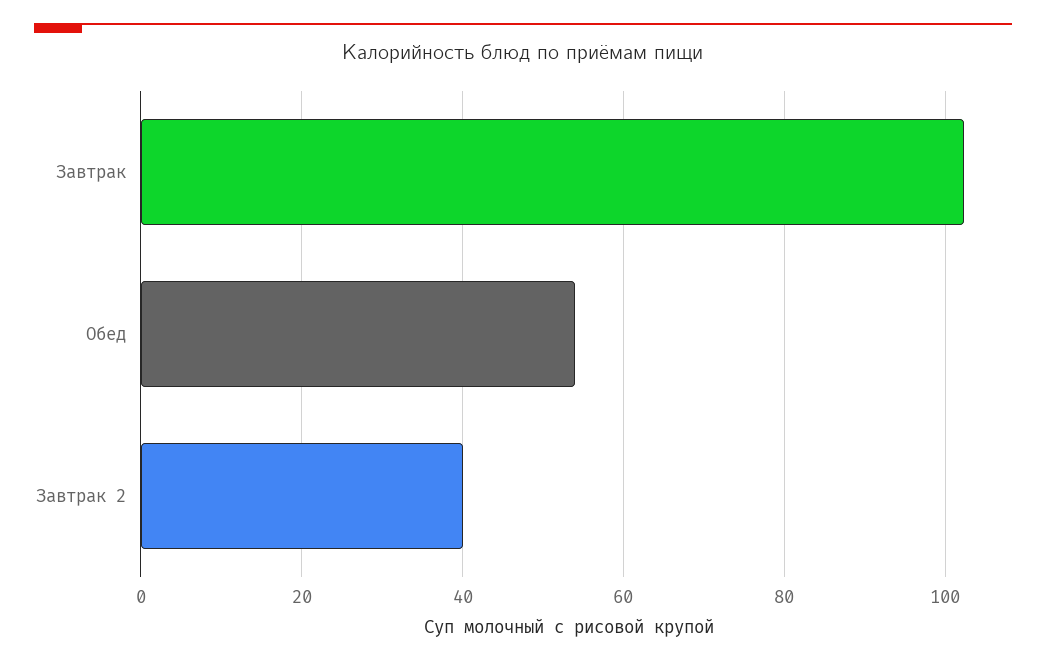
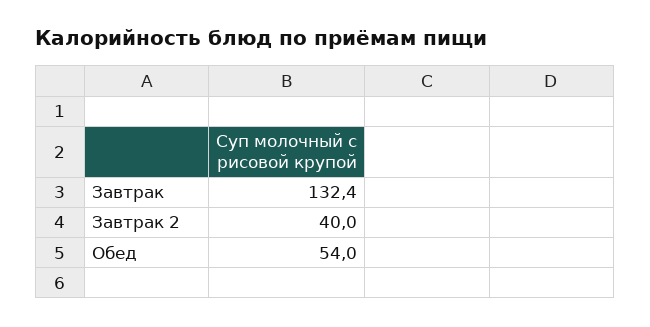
Завтрак: 102 -> 132.4

